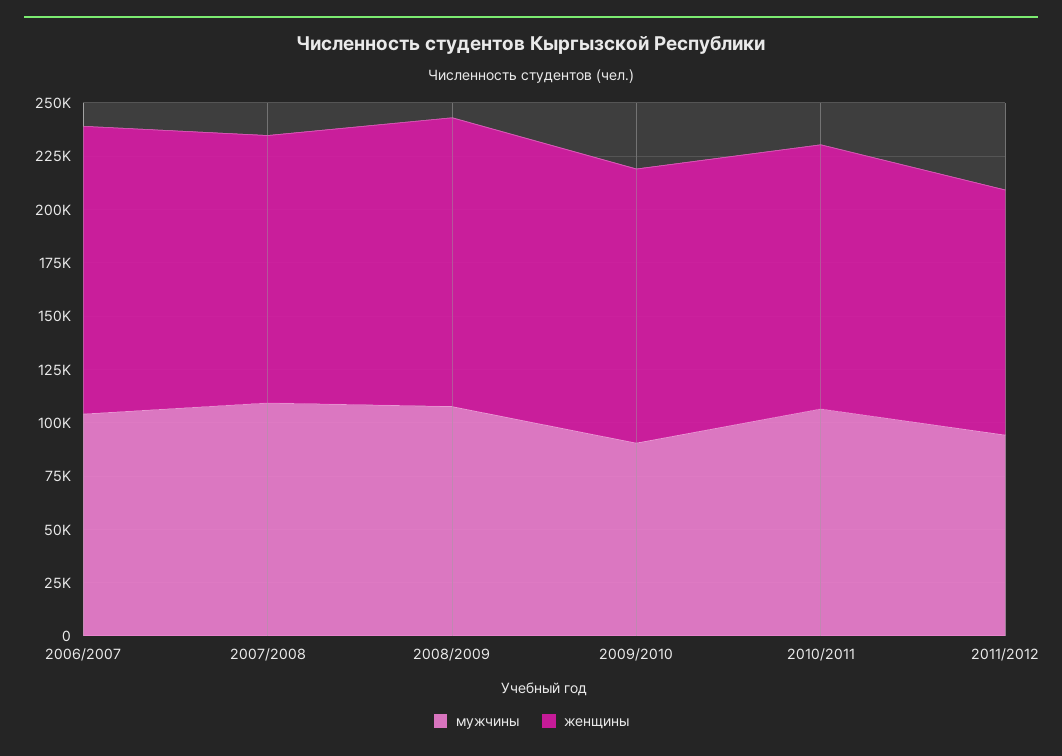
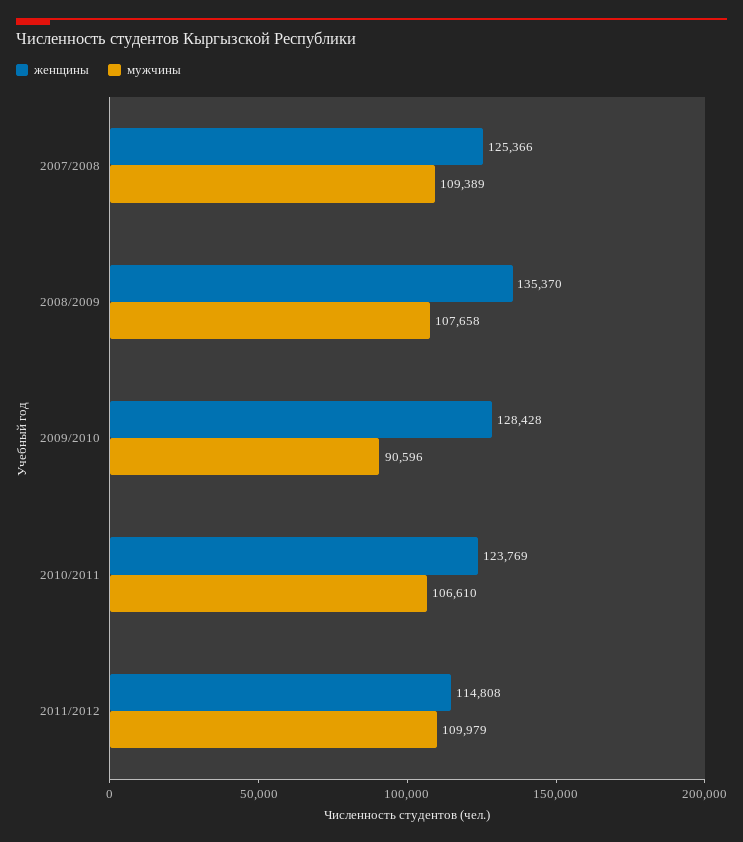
мужчины, 2006/2007: 105000 -> none
женщины, 2006/2007: 135000 -> none
мужчины, 2011/2012: 95000 -> 109979

